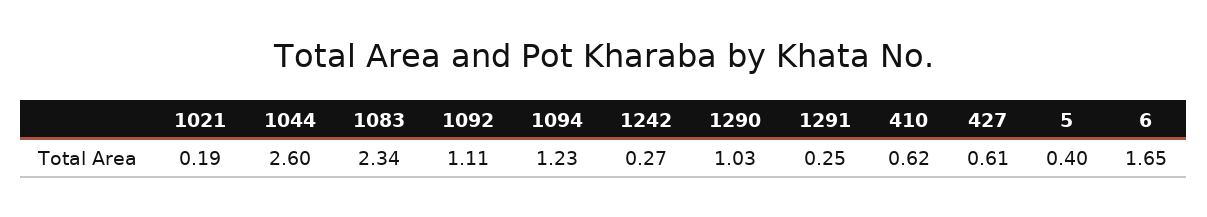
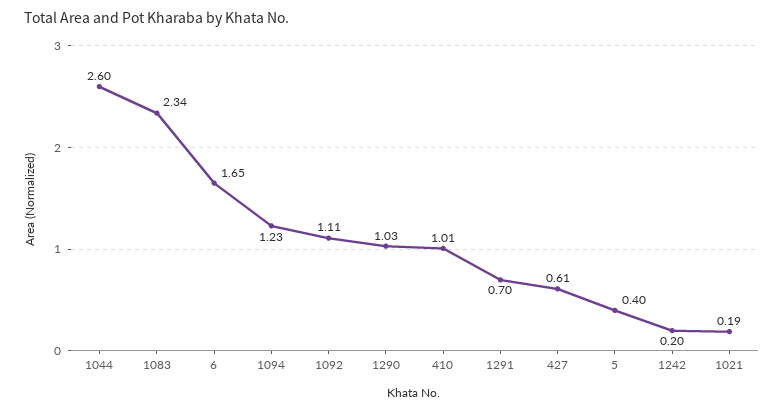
1242: 0.27 -> 0.2
1291: 0.25 -> 0.7
410: 0.62 -> 1.01

